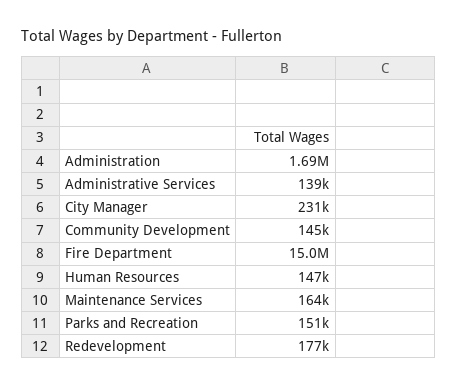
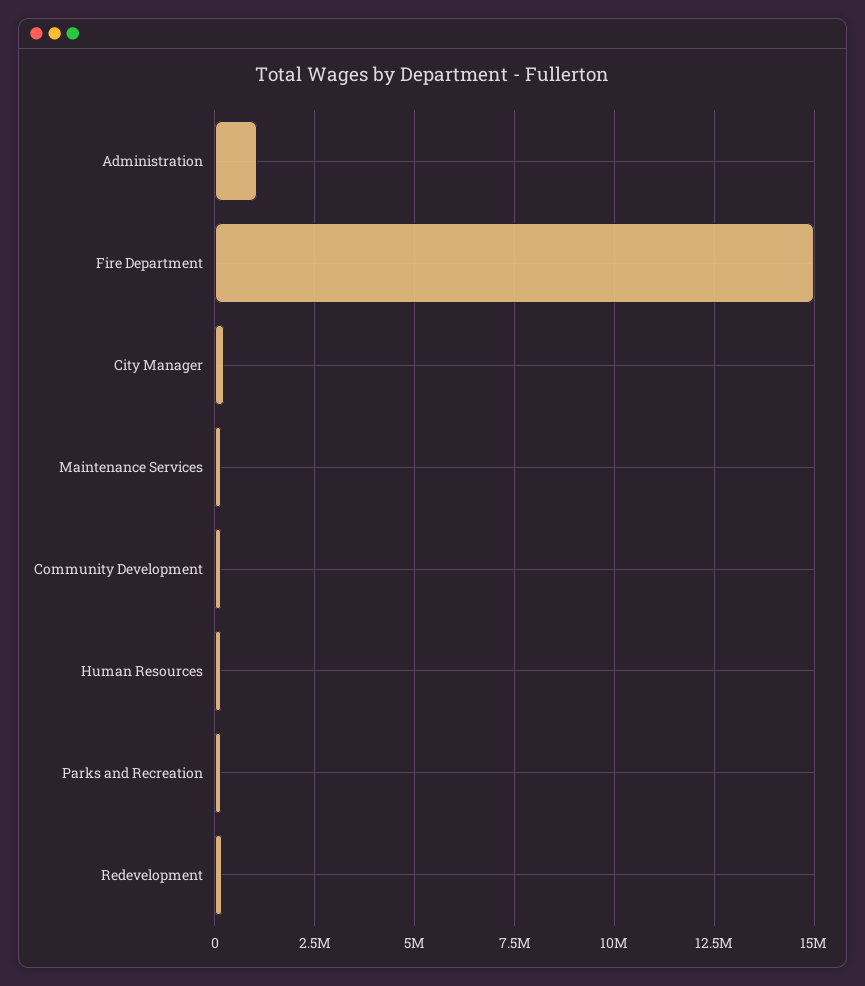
Administration: 1690000 -> 1000000
Administrative Services: 139000 -> none

